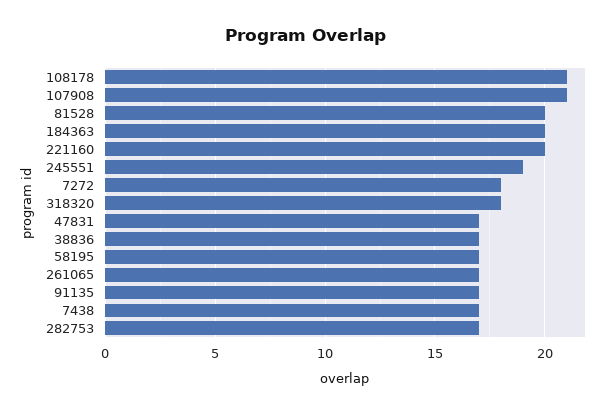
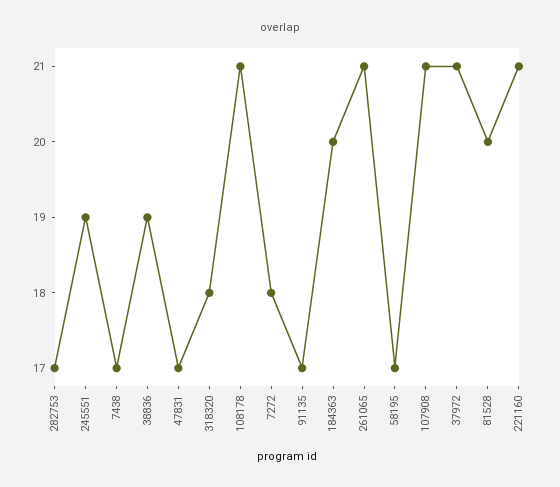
221160: 20 -> 21
38836: 17 -> 19
261065: 17 -> 21
37972: none -> 21

